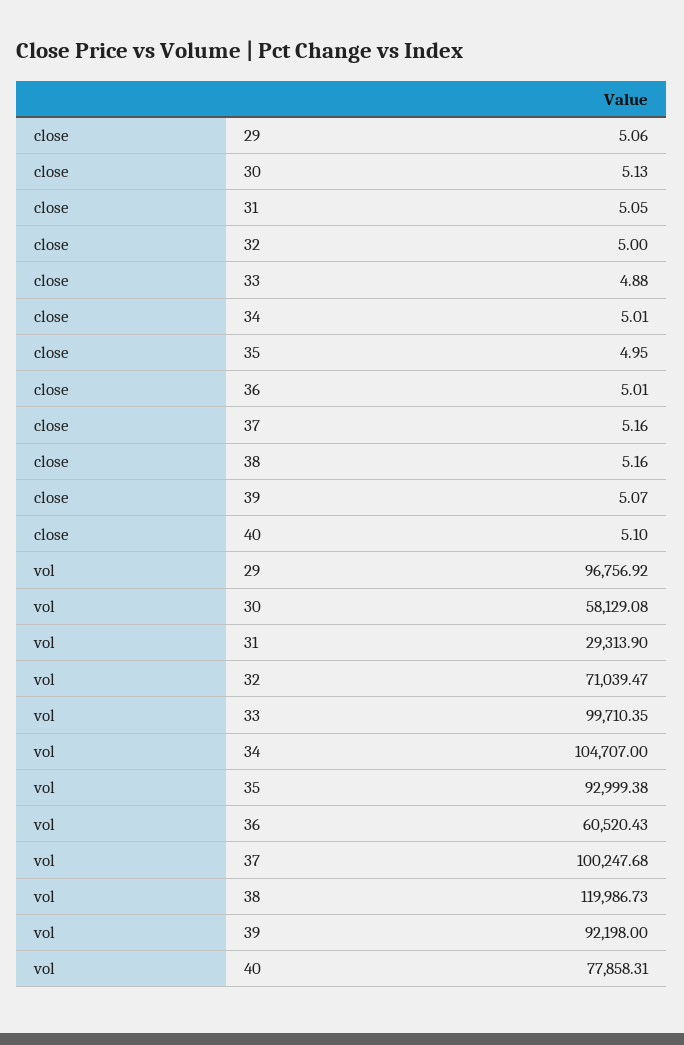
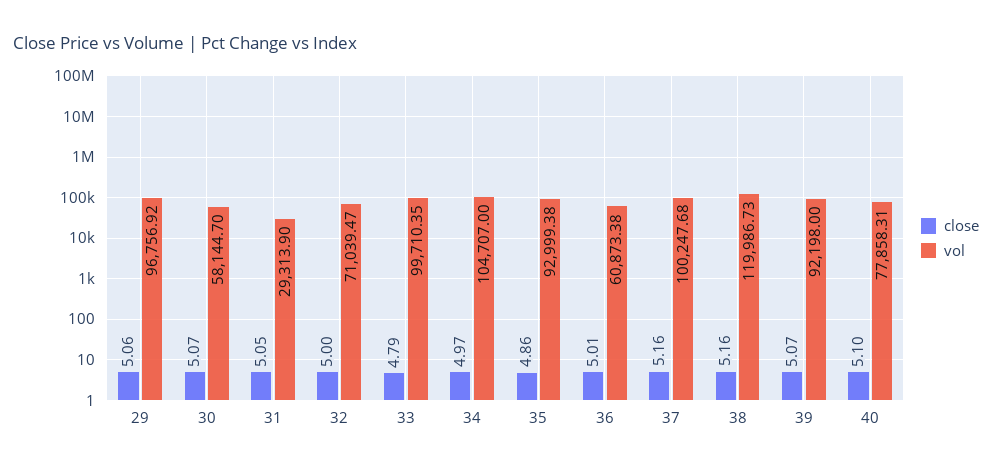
close, 30: 5.13 -> 5.07
close, 33: 4.88 -> 4.79
close, 34: 5.01 -> 4.97
close, 35: 4.95 -> 4.86
vol, 30: 58129.08 -> 58144.7
vol, 36: 60520.43 -> 60873.38

